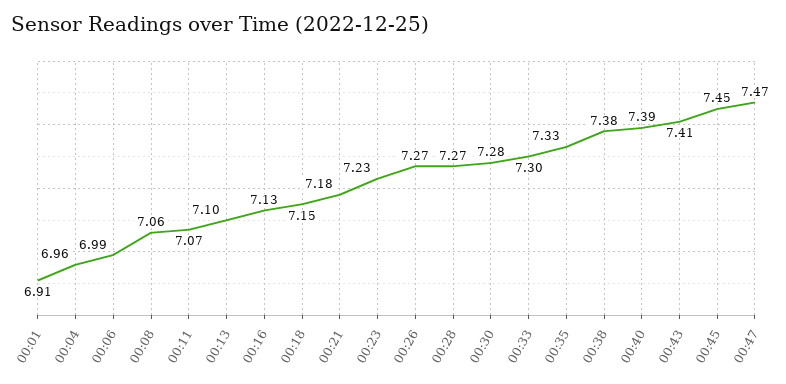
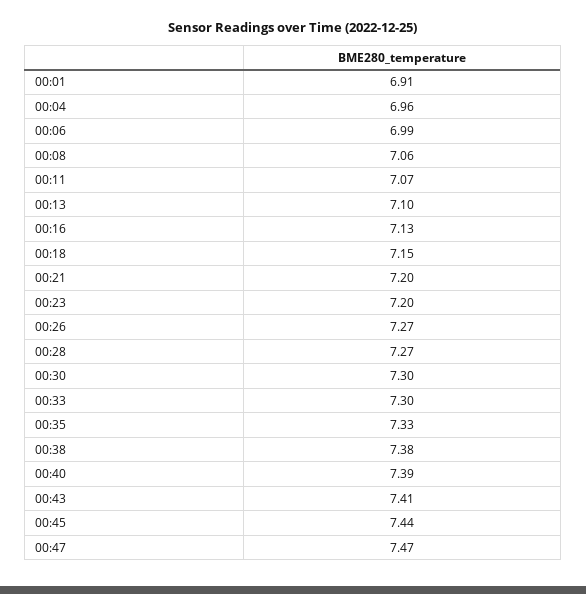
00:21: 7.18 -> 7.2
00:23: 7.23 -> 7.2
00:30: 7.28 -> 7.3
00:45: 7.45 -> 7.44

